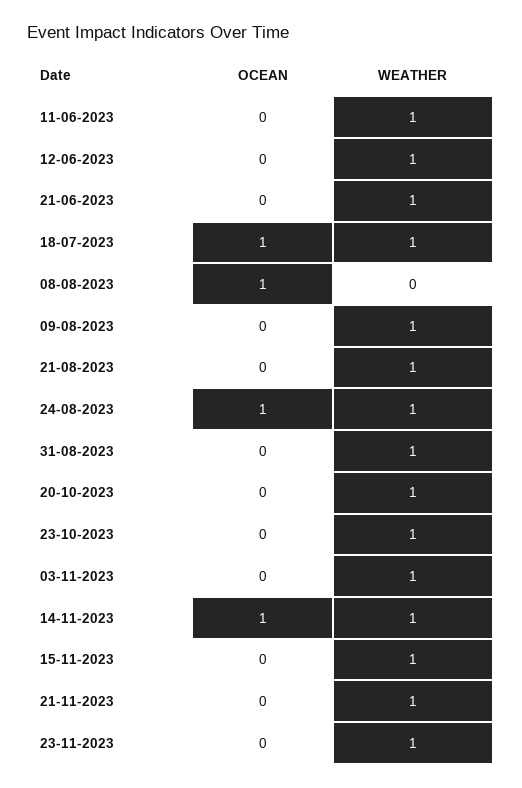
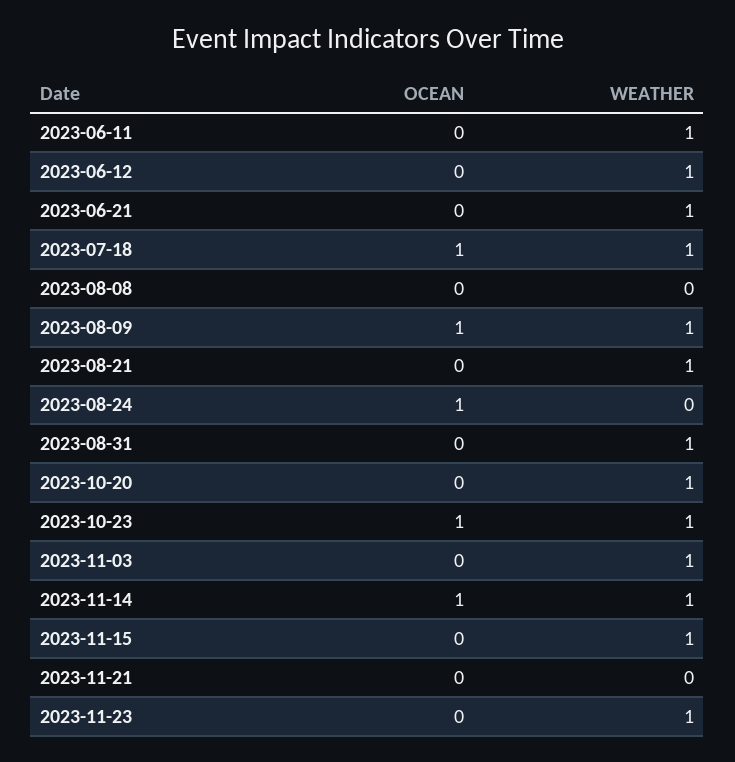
OCEAN, 08-08-2023: 1 -> 0
OCEAN, 09-08-2023: 0 -> 1
WEATHER, 24-08-2023: 1 -> 0
OCEAN, 23-10-2023: 0 -> 1
WEATHER, 21-11-2023: 1 -> 0

